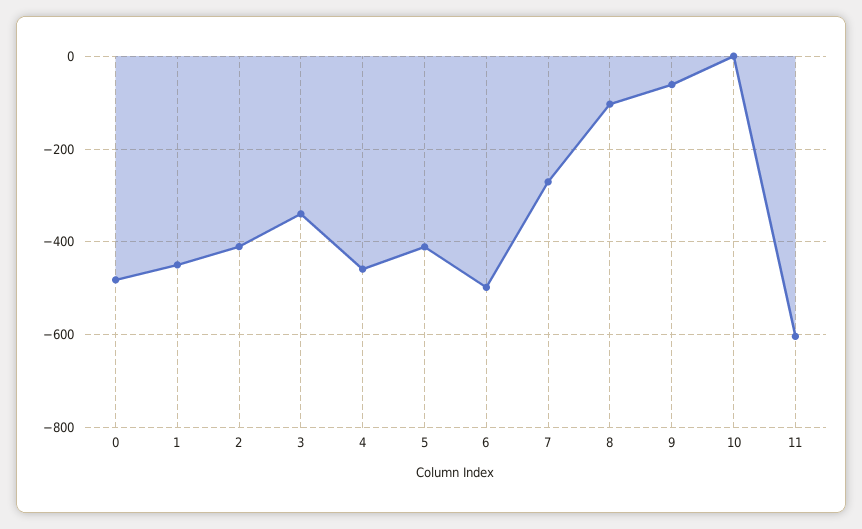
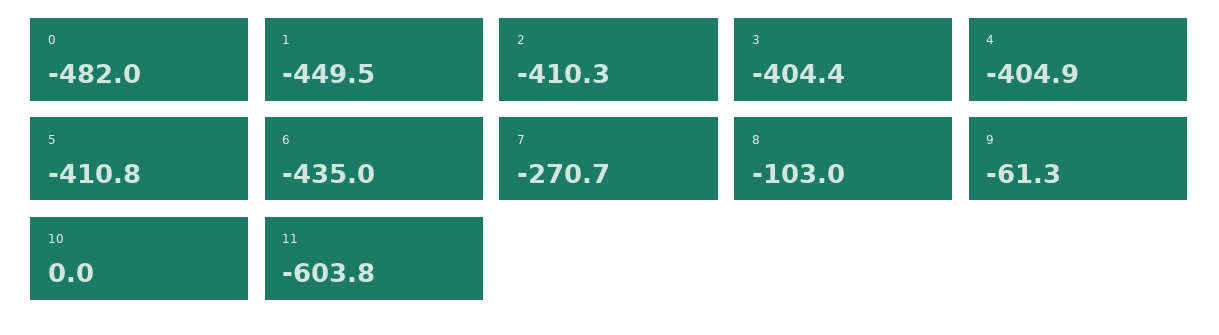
3: -340 -> -404.4
4: -460 -> -404.9
6: -500 -> -435

